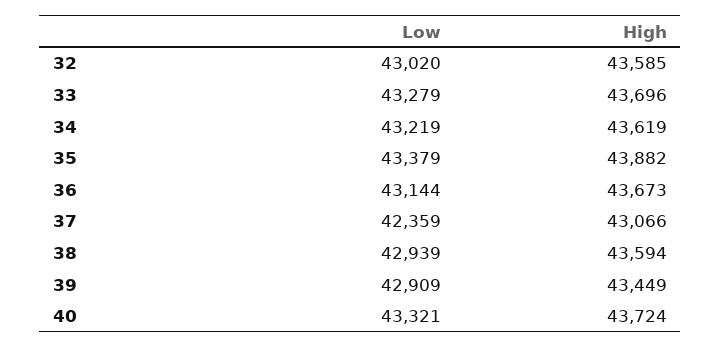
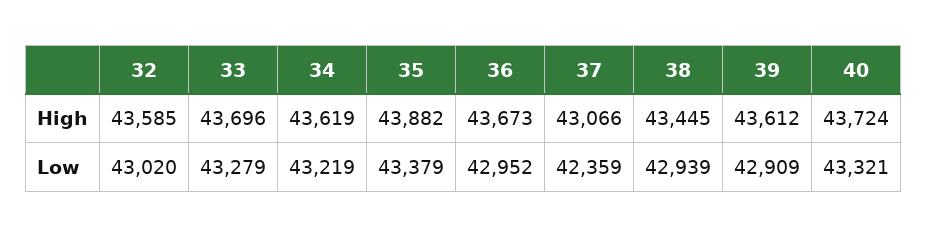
Low, 36: 43144 -> 42952
High, 38: 43594 -> 43445
High, 39: 43449 -> 43612

